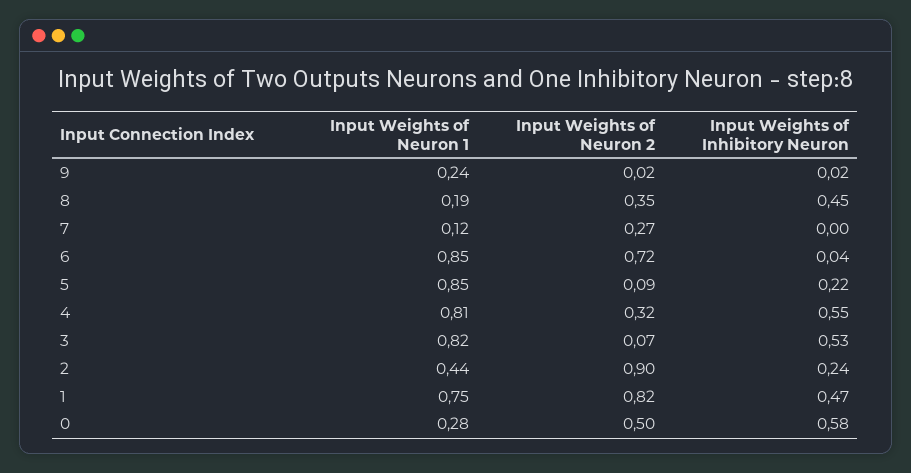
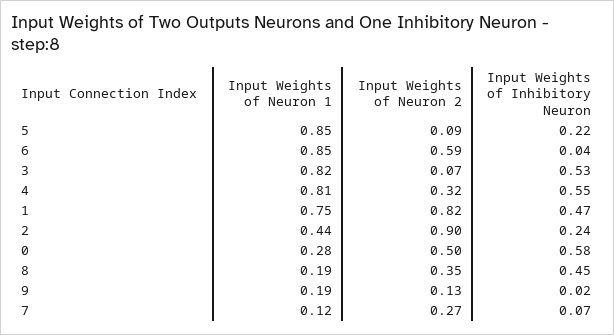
Input Weights of Neuron 1, 9: 0.24 -> 0.19
Input Weights of Neuron 2, 9: 0.02 -> 0.13
Input Weights of Inhibitory Neuron, 7: 0 -> 0.07
Input Weights of Neuron 2, 6: 0.72 -> 0.59

